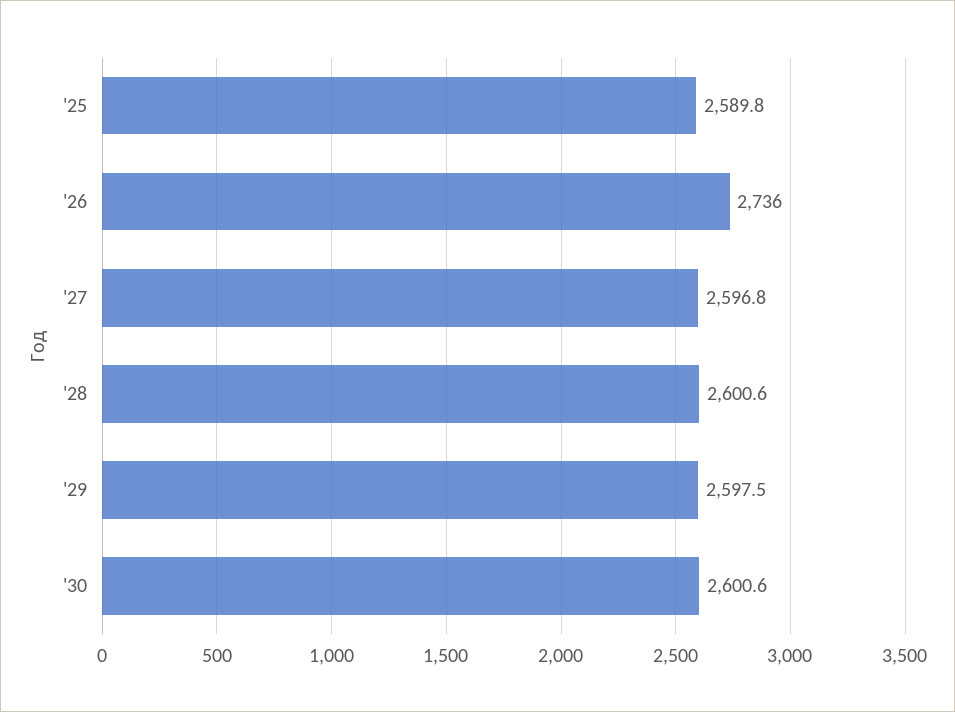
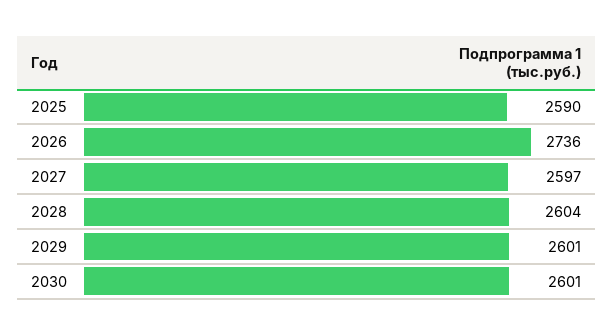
'28: 2600.6 -> 2604
'29: 2597.5 -> 2601

